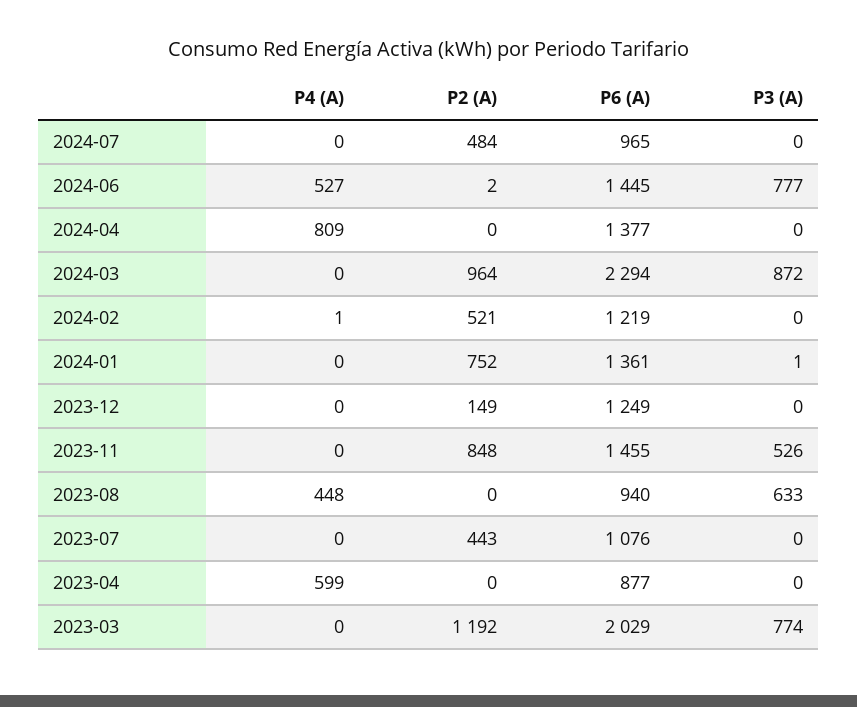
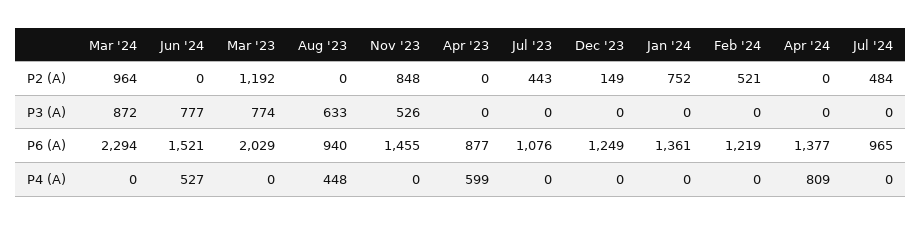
P2 (A), 2024-06: 2 -> 0
P6 (A), 2024-06: 1445 -> 1521
P4 (A), 2024-02: 1 -> 0
P3 (A), 2024-01: 1 -> 0

